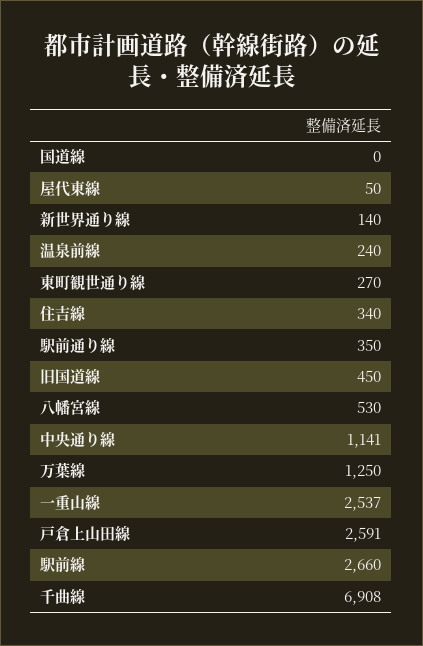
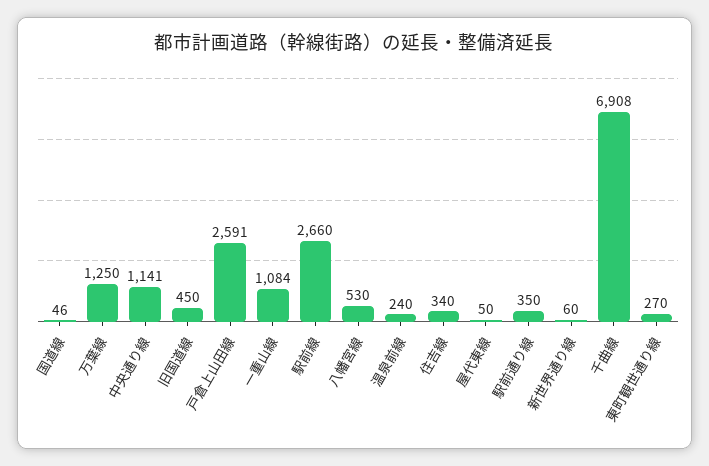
国道線: 0 -> 46
新世界通り線: 140 -> 60
一重山線: 2537 -> 1084

